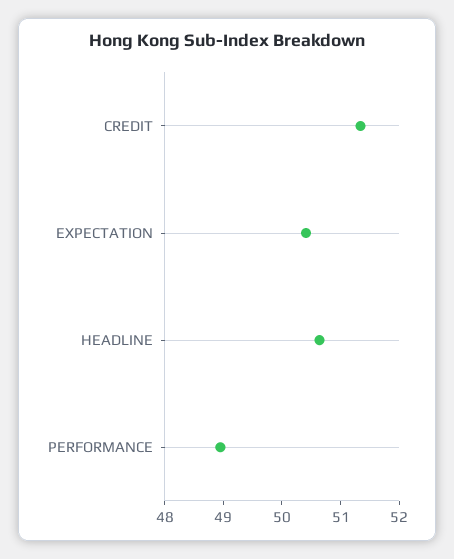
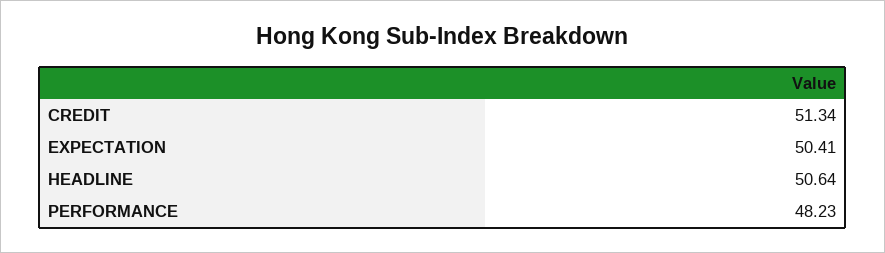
PERFORMANCE: 49 -> 48.23

